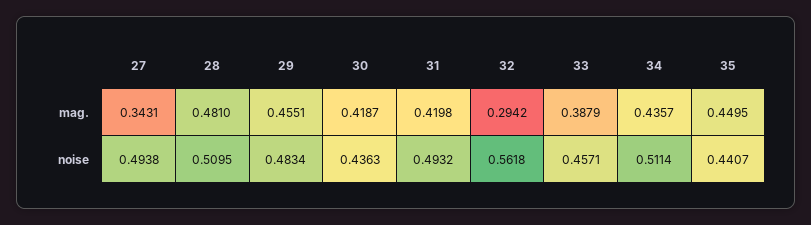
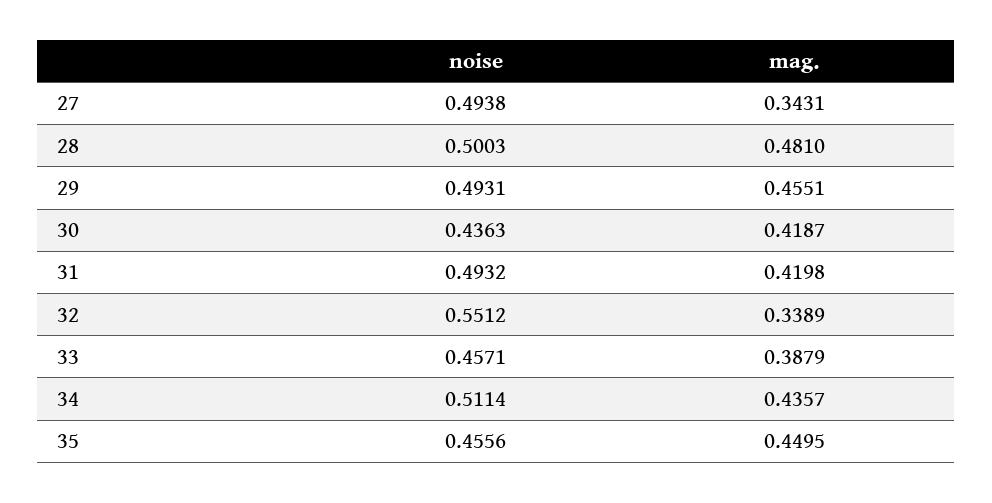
32, mag.: 0.2942 -> 0.3389
28, noise: 0.5095 -> 0.5003
29, noise: 0.4834 -> 0.4931
32, noise: 0.5618 -> 0.5512
35, noise: 0.4407 -> 0.4556

